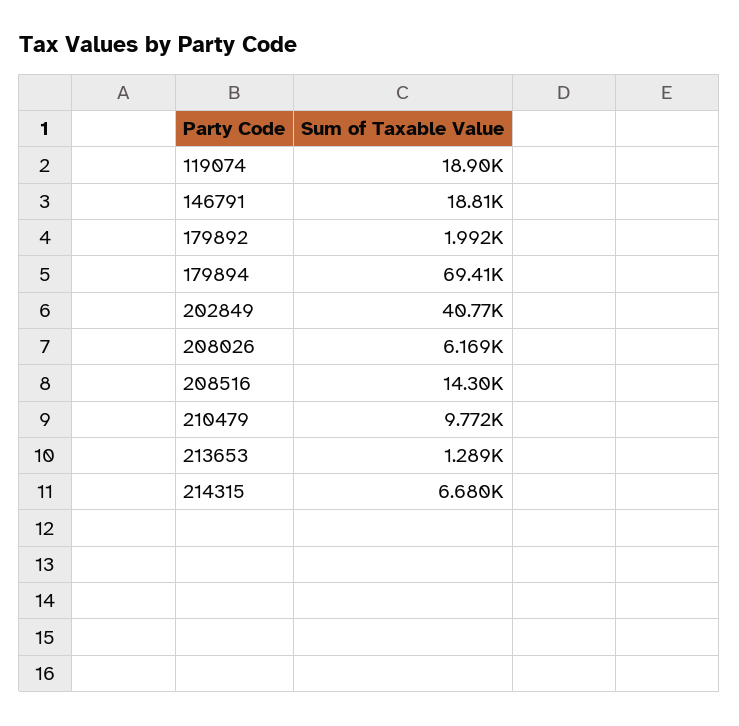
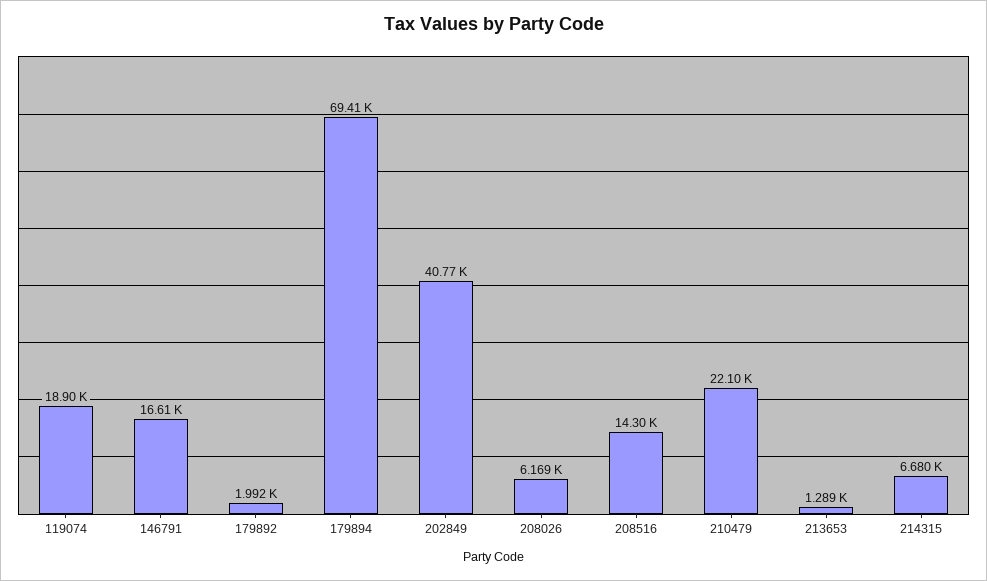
146791: 18810 -> 16610
210479: 9772 -> 22100

